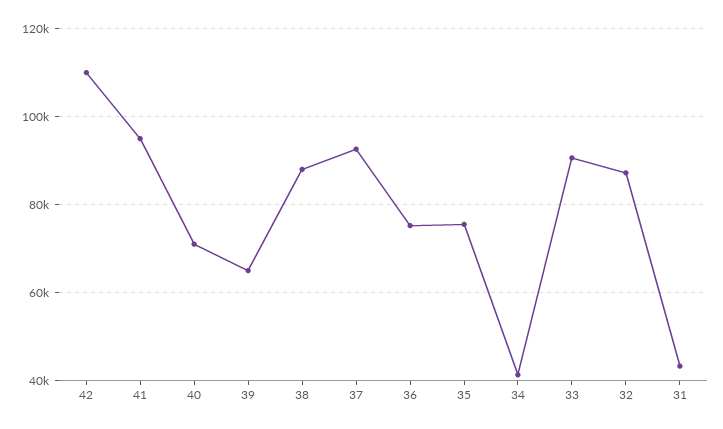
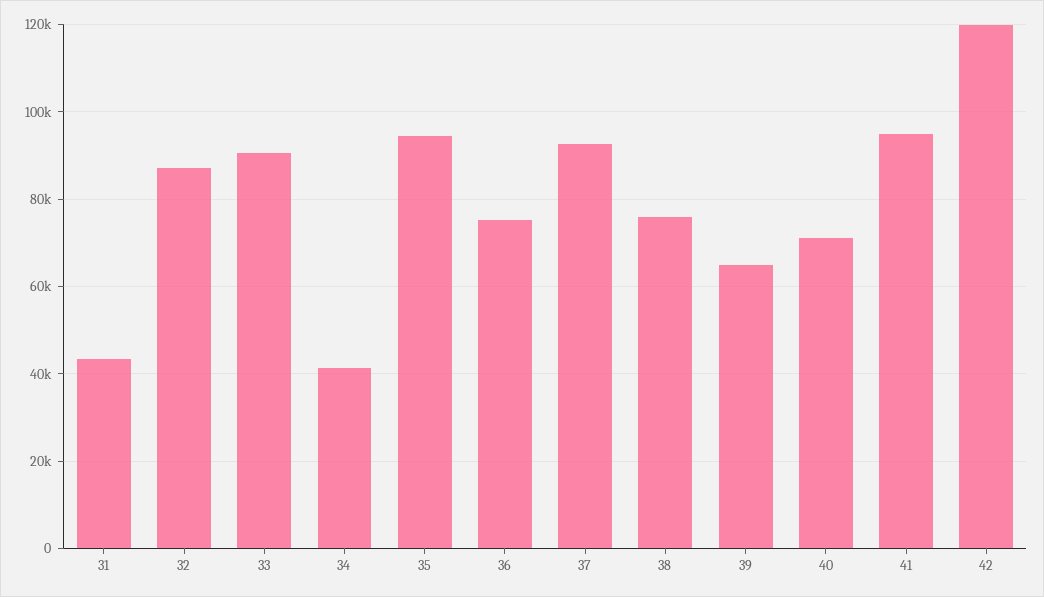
42: 110000 -> 120000
38: 88000 -> 76000
35: 76000 -> 94000

